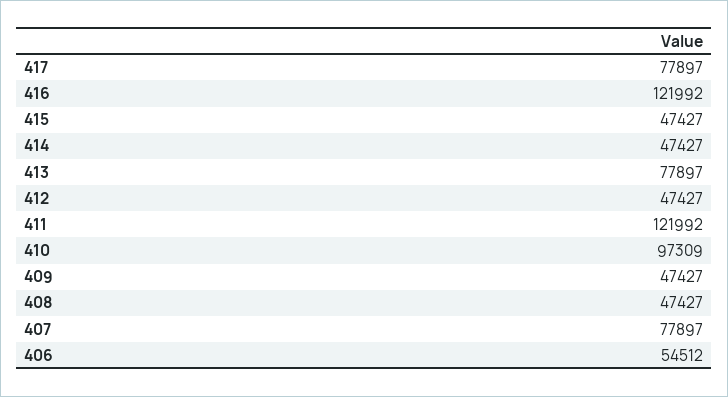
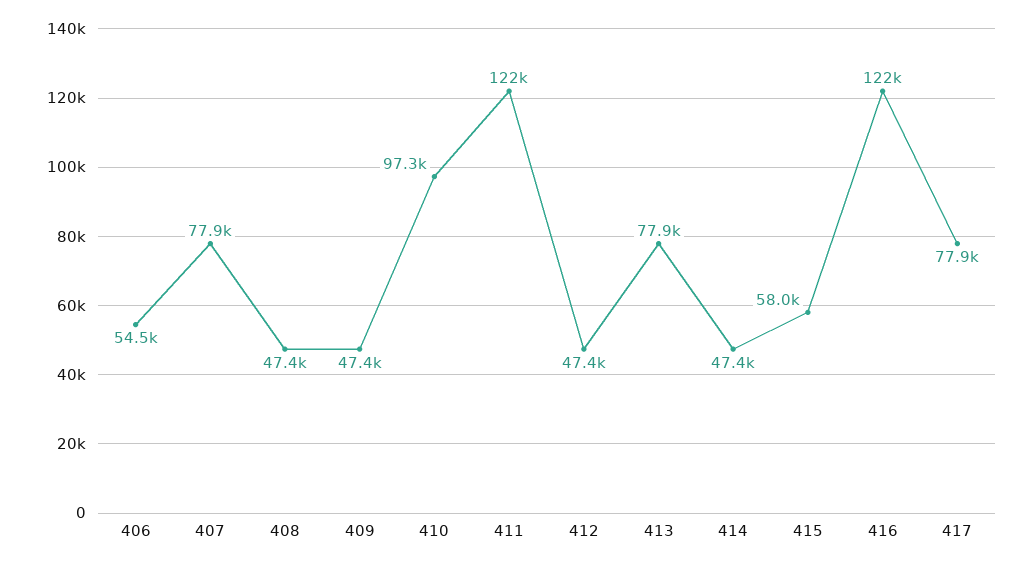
415: 47427 -> 58000

